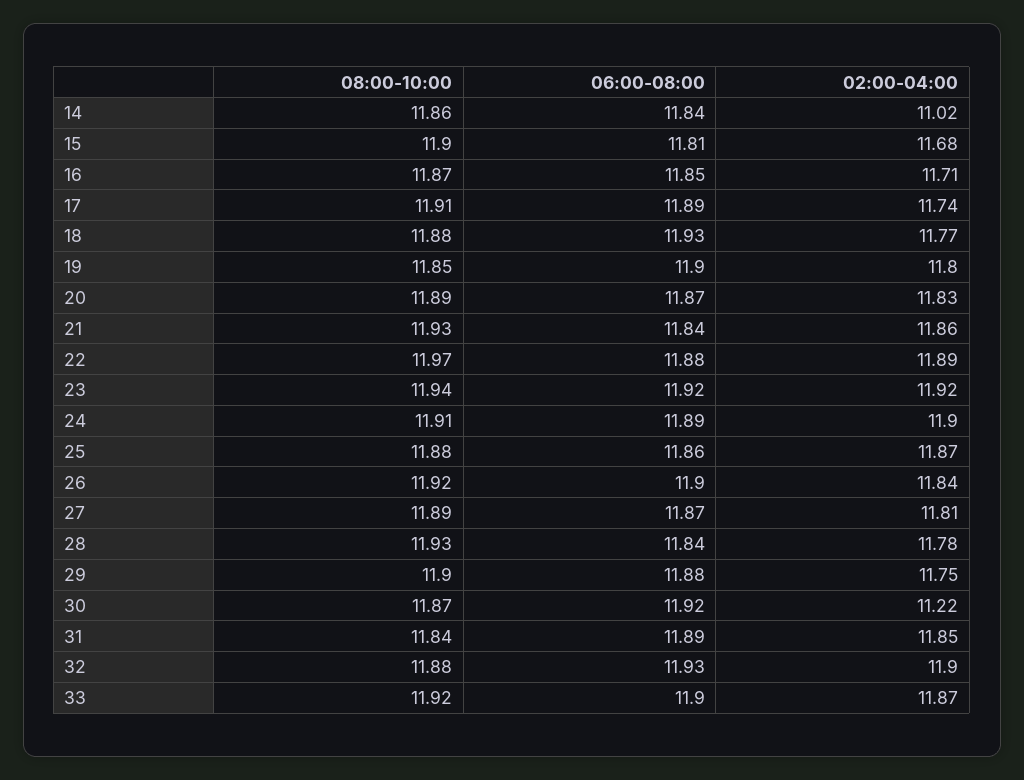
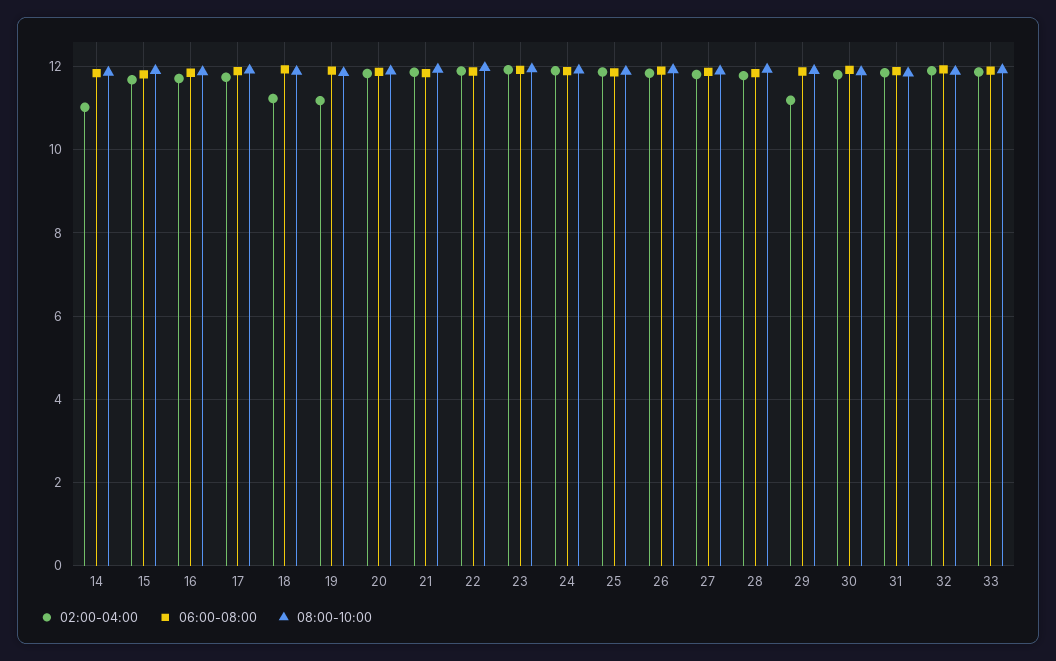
02:00-04:00, 18: 11.77 -> 11.2
02:00-04:00, 19: 11.8 -> 11.2
02:00-04:00, 29: 11.75 -> 11.2
02:00-04:00, 30: 11.22 -> 11.8

